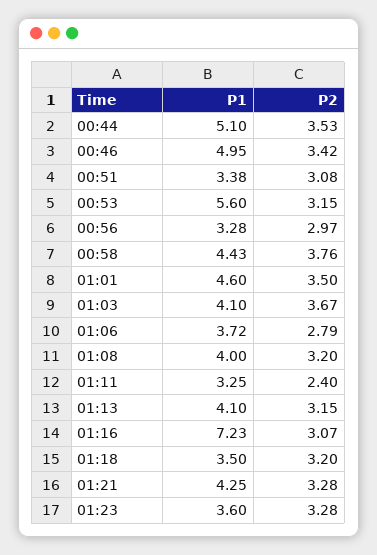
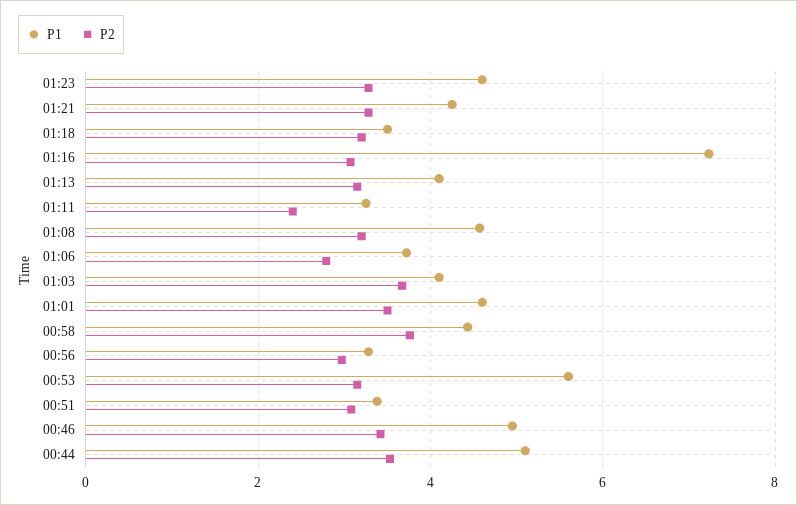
P1, 01:08: 4 -> 4.6
P1, 01:23: 3.6 -> 4.6

